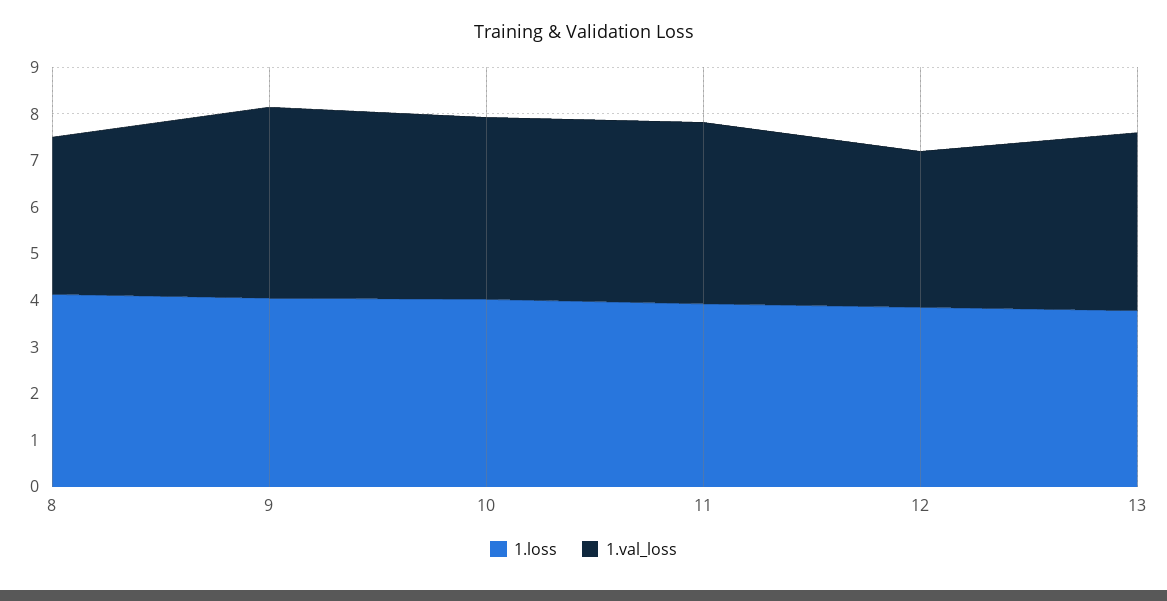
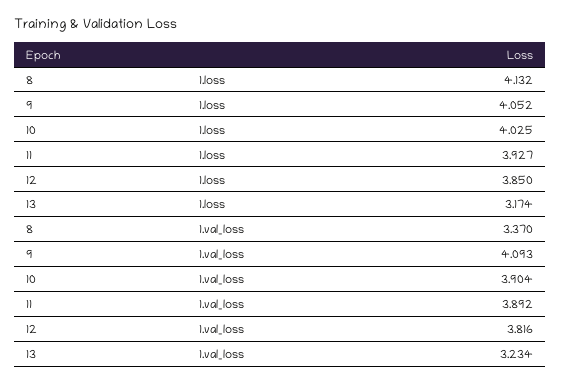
1.val_loss, 12: 3.4 -> 3.816
1.loss, 13: 3.8 -> 3.174
1.val_loss, 13: 3.8 -> 3.234

